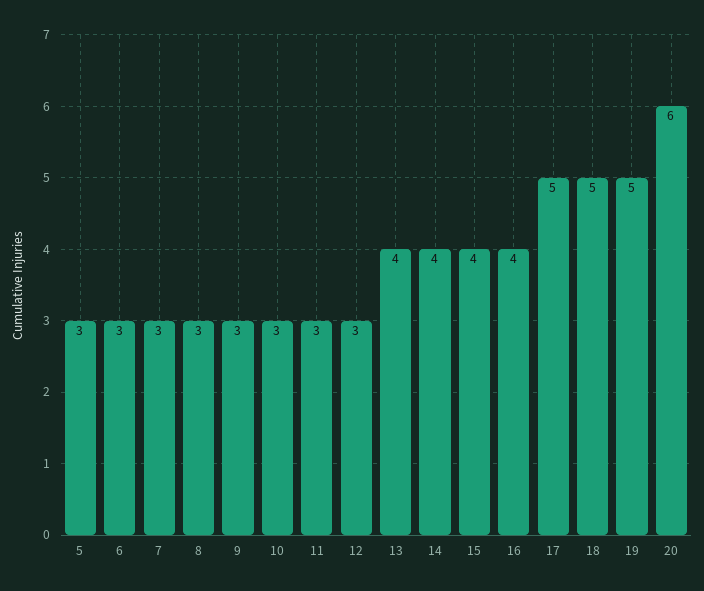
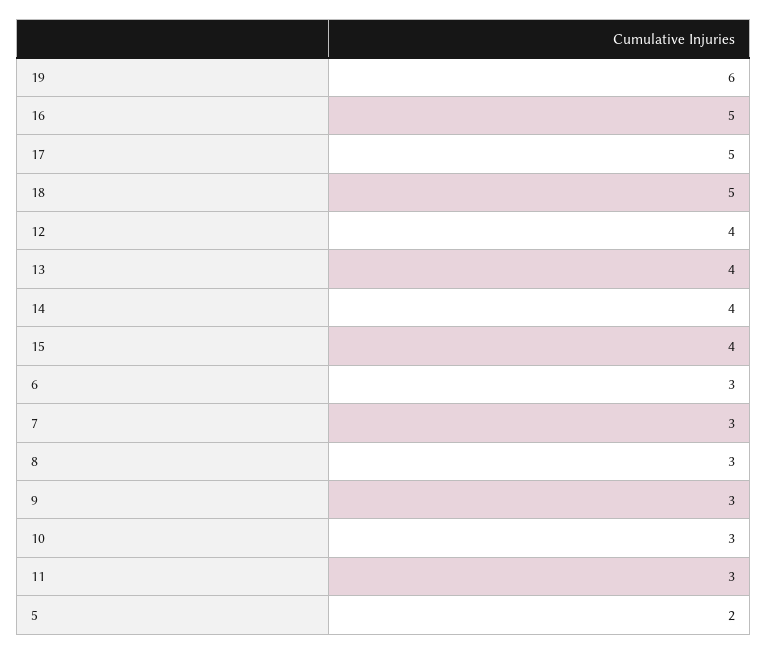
5: 3 -> 2
12: 3 -> 4
16: 4 -> 5
19: 5 -> 6
20: 6 -> none

